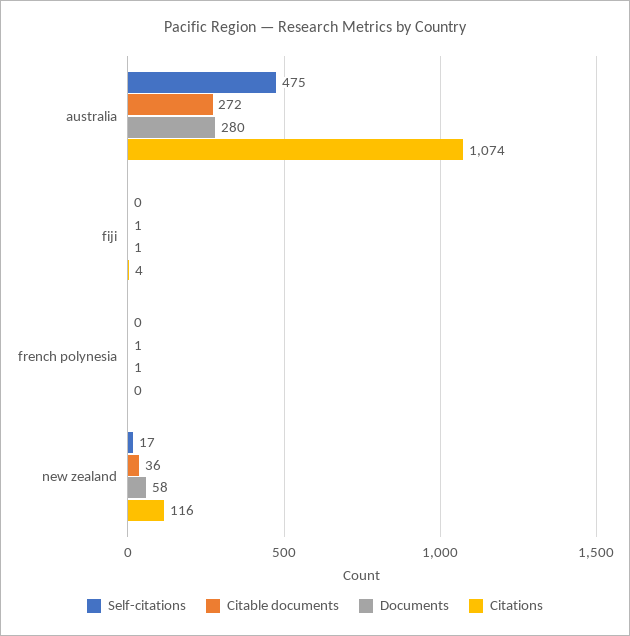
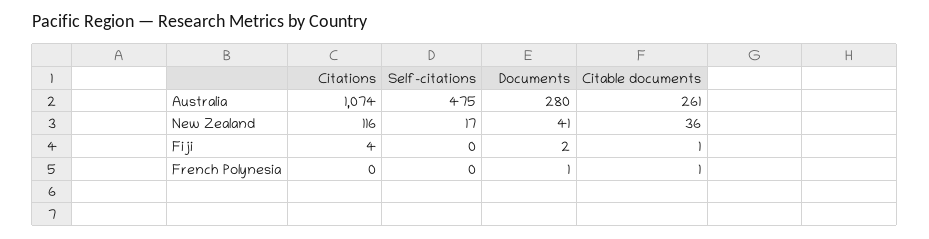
Citable documents, australia: 272 -> 261
Documents, fiji: 1 -> 2
Documents, new zealand: 58 -> 41

